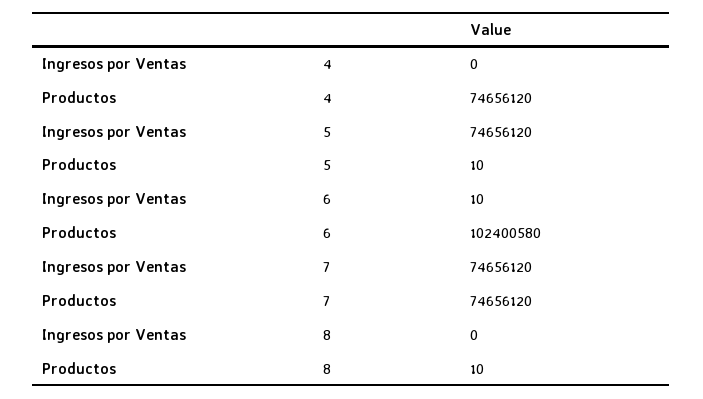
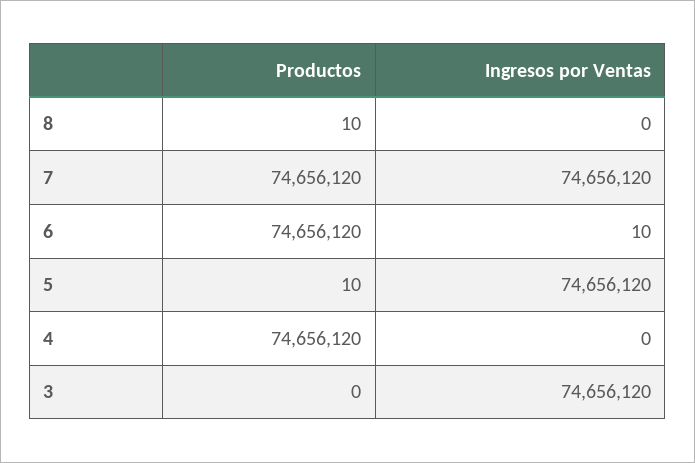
Productos, 6: 102400580 -> 74656120
Productos, 3: none -> 0
Ingresos por Ventas, 3: none -> 74656120

